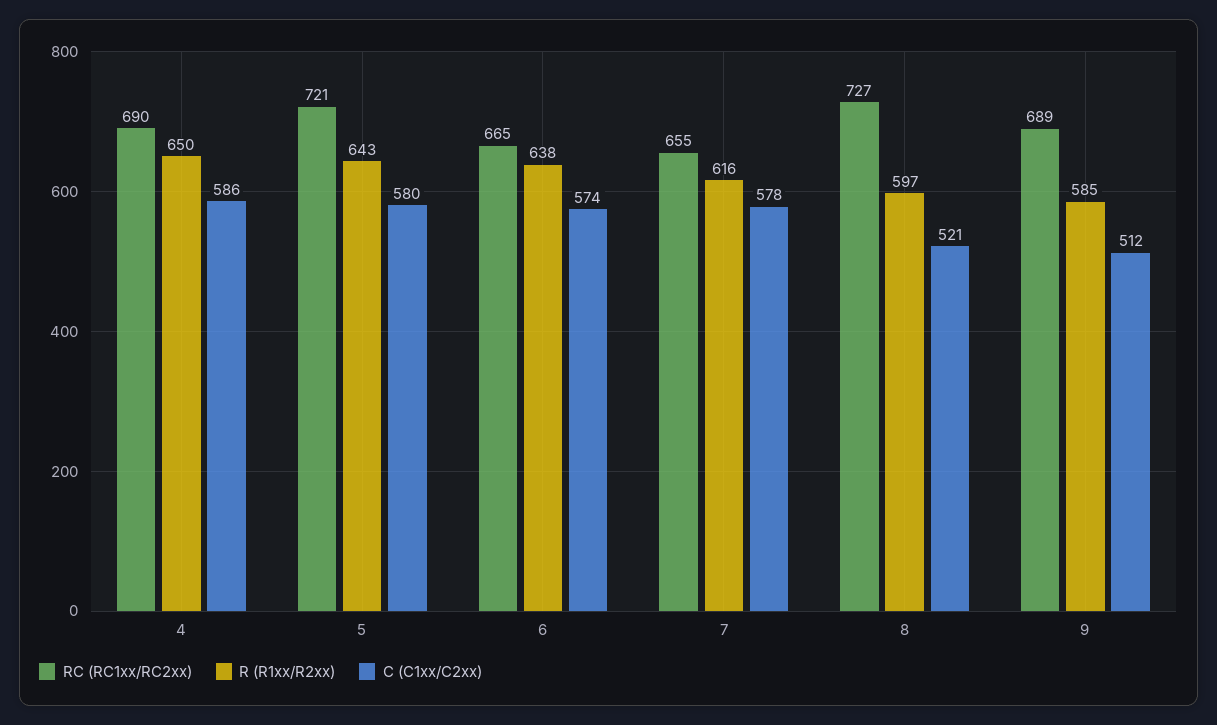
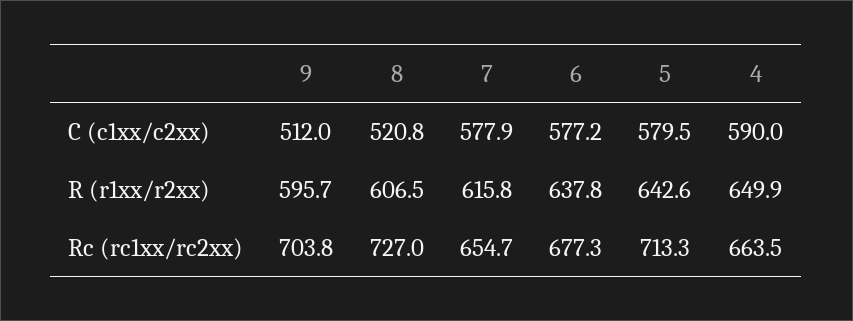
RC (RC1xx/RC2xx), 4: 690 -> 663.5
C (C1xx/C2xx), 4: 586 -> 590
RC (RC1xx/RC2xx), 5: 721 -> 713.3
RC (RC1xx/RC2xx), 6: 665 -> 677.3
C (C1xx/C2xx), 6: 574 -> 577.2
R (R1xx/R2xx), 8: 597 -> 606.5
RC (RC1xx/RC2xx), 9: 689 -> 703.8
R (R1xx/R2xx), 9: 585 -> 595.7

